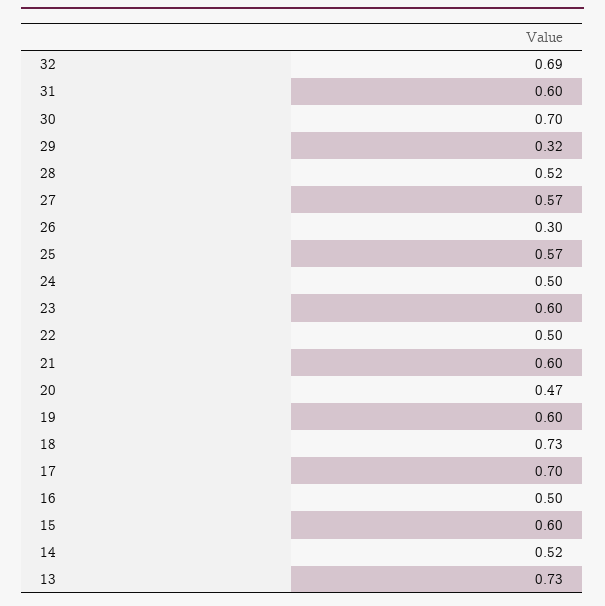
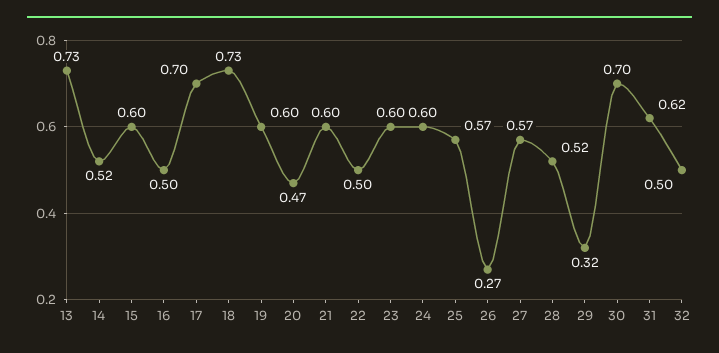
32: 0.69 -> 0.5
31: 0.6 -> 0.62
26: 0.3 -> 0.27
24: 0.5 -> 0.6

